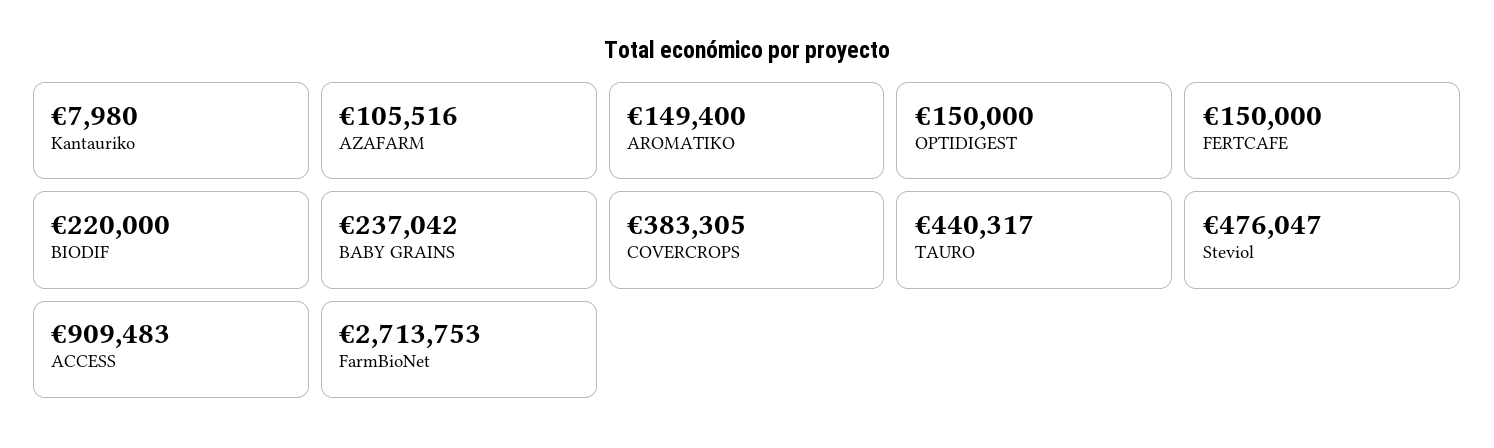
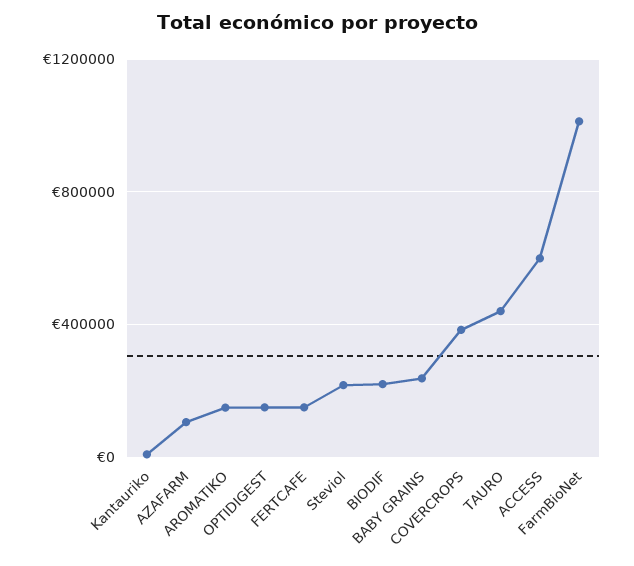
Steviol: 476047 -> 200000
ACCESS: 909483 -> 600000
FarmBioNet: 2713753 -> 1000000

